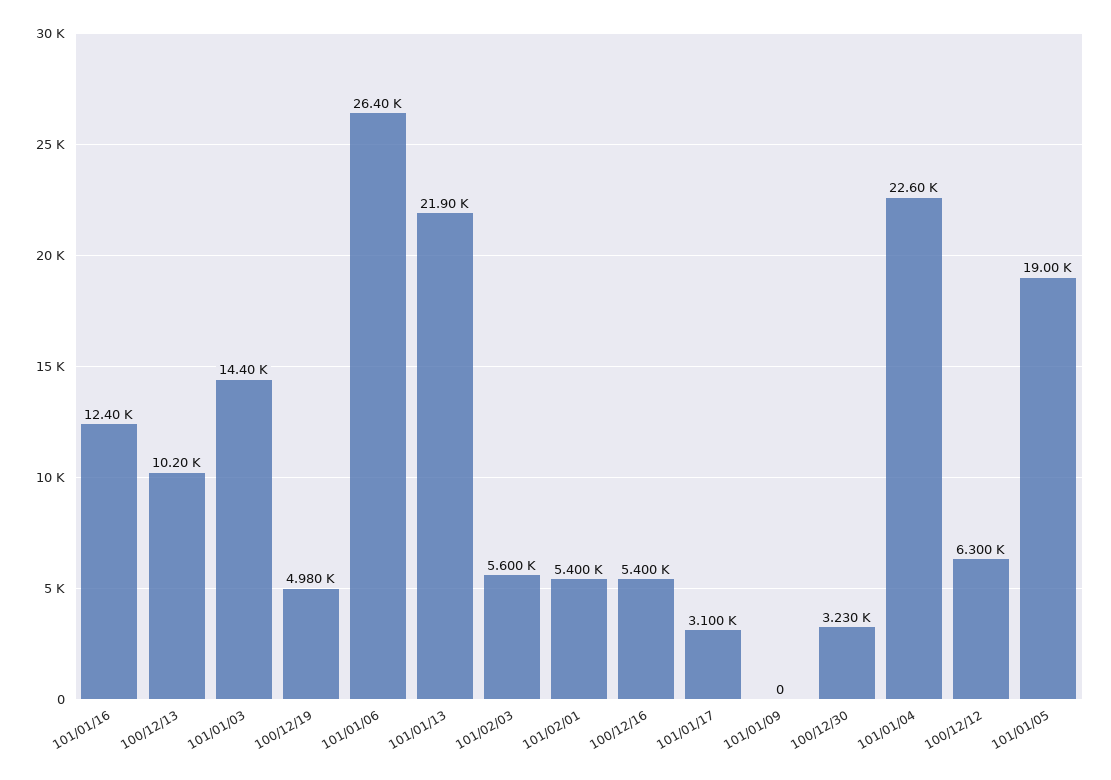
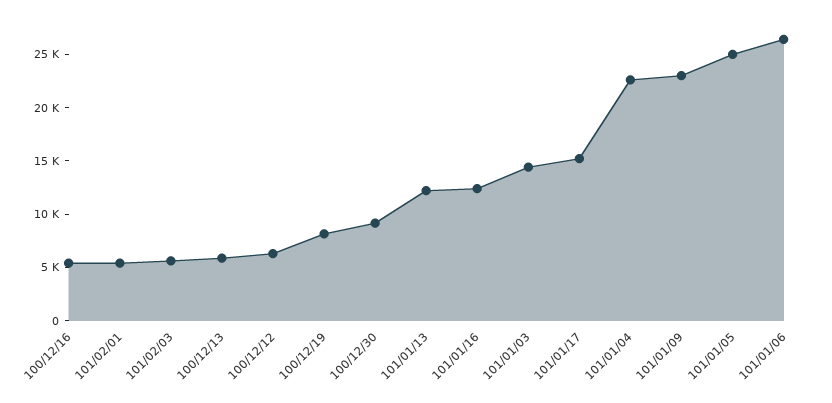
100/12/13: 10200 -> 6000
100/12/19: 4980 -> 8000
101/01/13: 21900 -> 12000
101/01/17: 3100 -> 15000
101/01/09: 0 -> 23000
100/12/30: 3230 -> 9000
101/01/05: 19000 -> 25000

